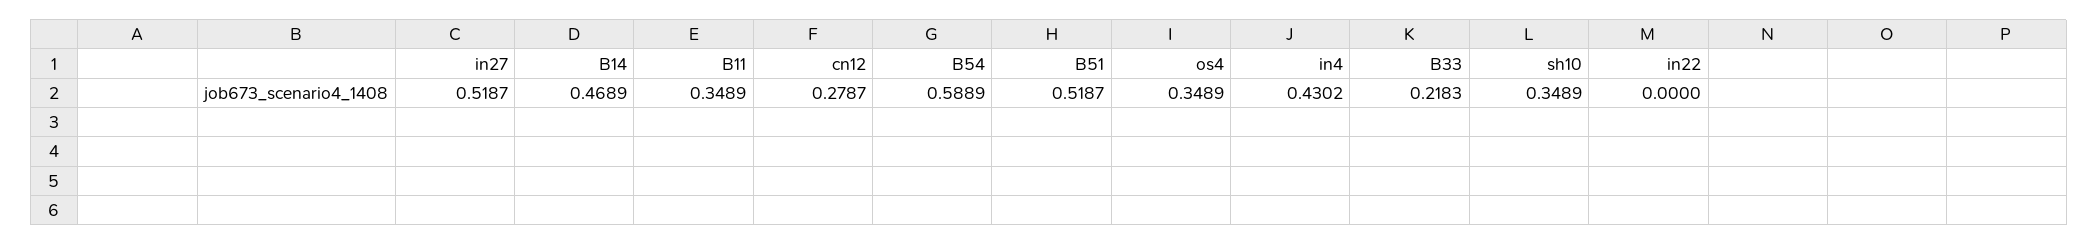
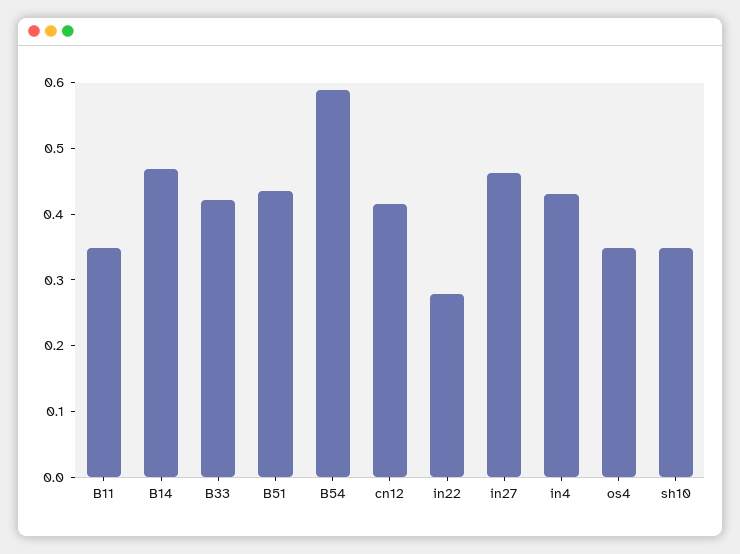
in27: 0.5187 -> 0.46
cn12: 0.2787 -> 0.42
B51: 0.5187 -> 0.44
B33: 0.2183 -> 0.42
in22: 0 -> 0.28

